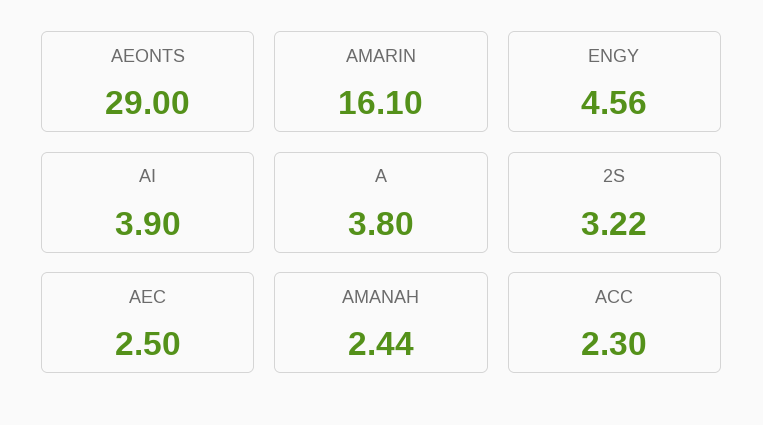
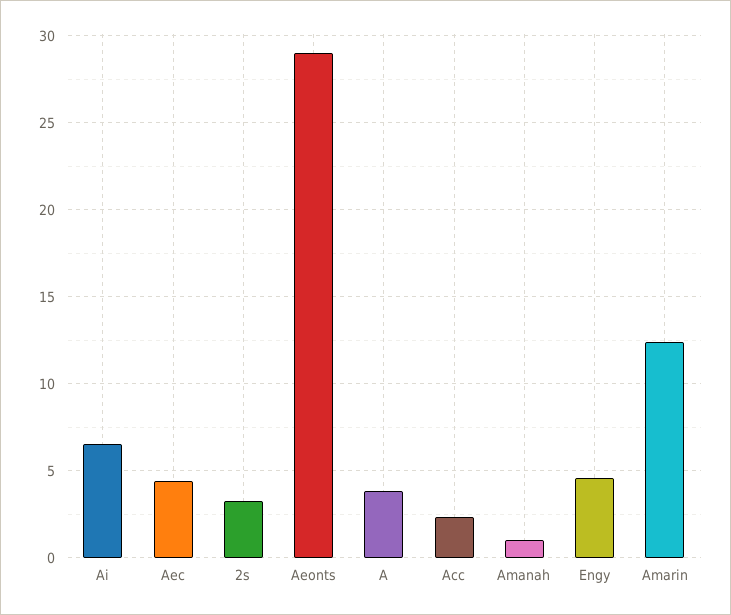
AMARIN: 16.1 -> 12.5
AI: 3.9 -> 6.5
AEC: 2.5 -> 4.5
AMANAH: 2.44 -> 1

